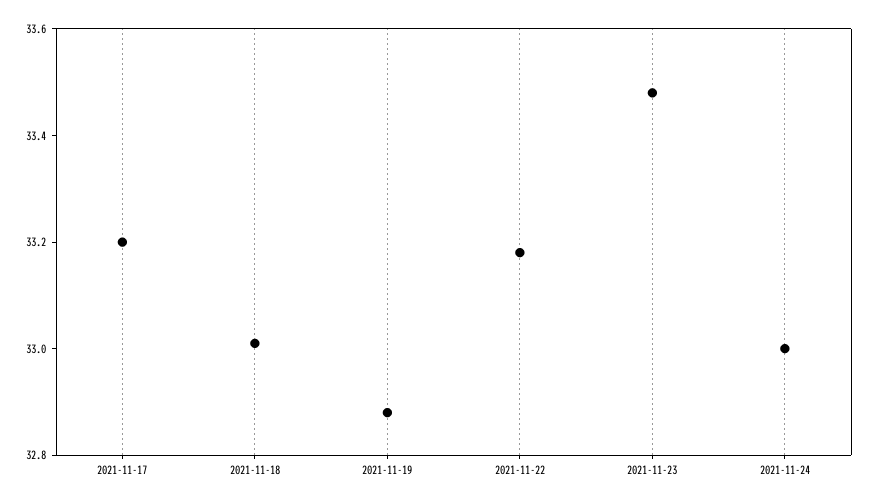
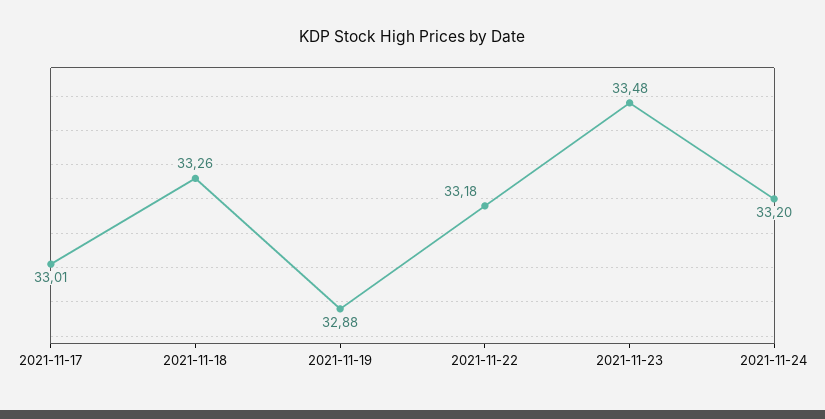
2021-11-17: 33.2 -> 33.01
2021-11-18: 33 -> 33.26
2021-11-24: 33 -> 33.2

